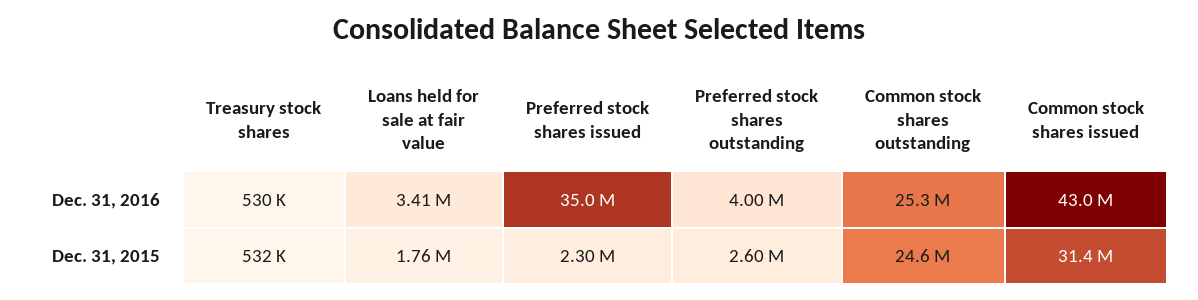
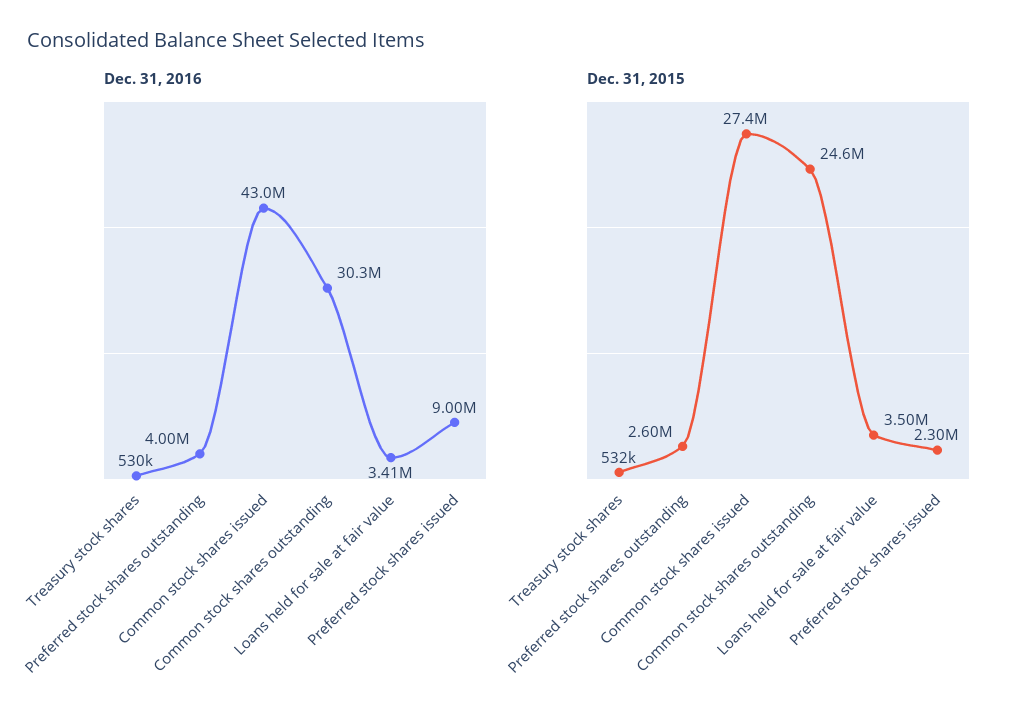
Dec. 31, 2016, Preferred stock shares issued: 35000000 -> 9000000
Dec. 31, 2016, Common stock shares outstanding: 25300000 -> 30300000
Dec. 31, 2015, Loans held for sale at fair value: 1760000 -> 3500000
Dec. 31, 2015, Common stock shares issued: 31400000 -> 27400000

